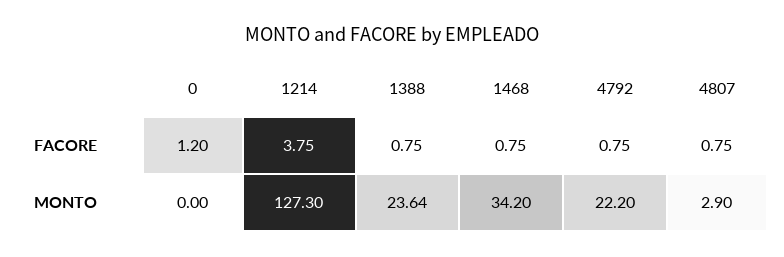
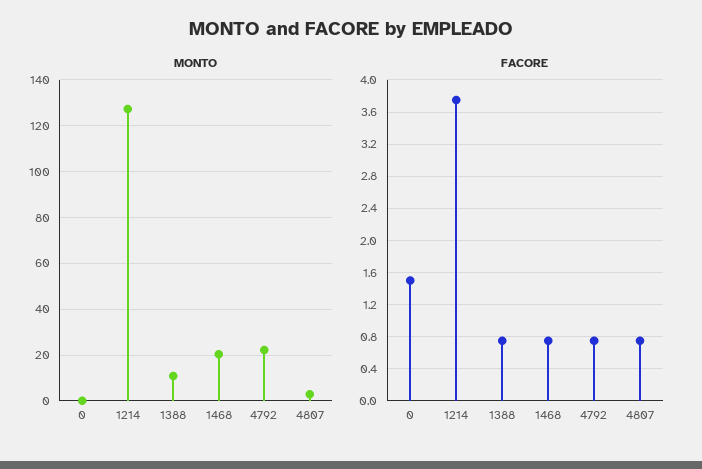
FACORE, 0: 1.2 -> 1.5
MONTO, 1388: 23.64 -> 10
MONTO, 1468: 34.2 -> 20

